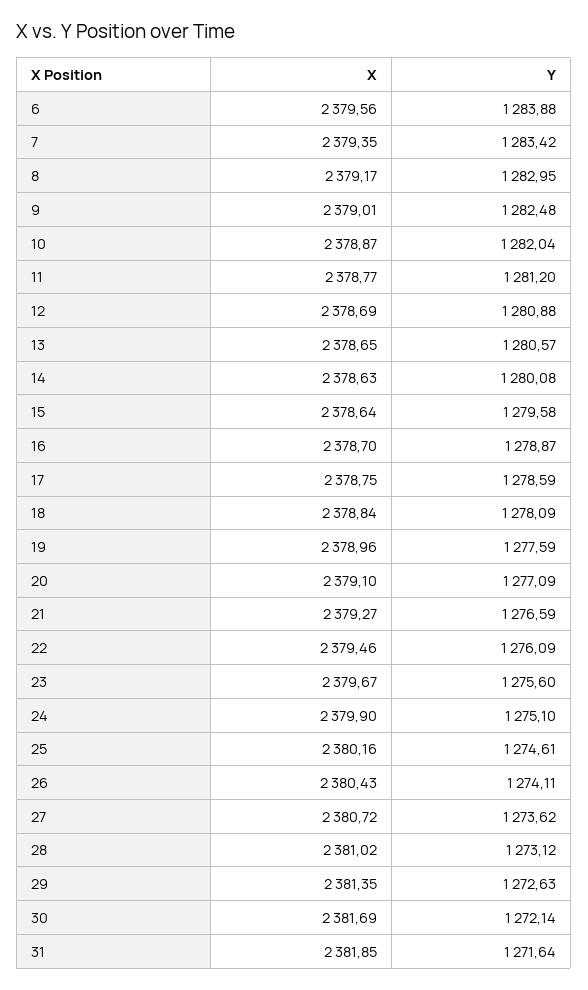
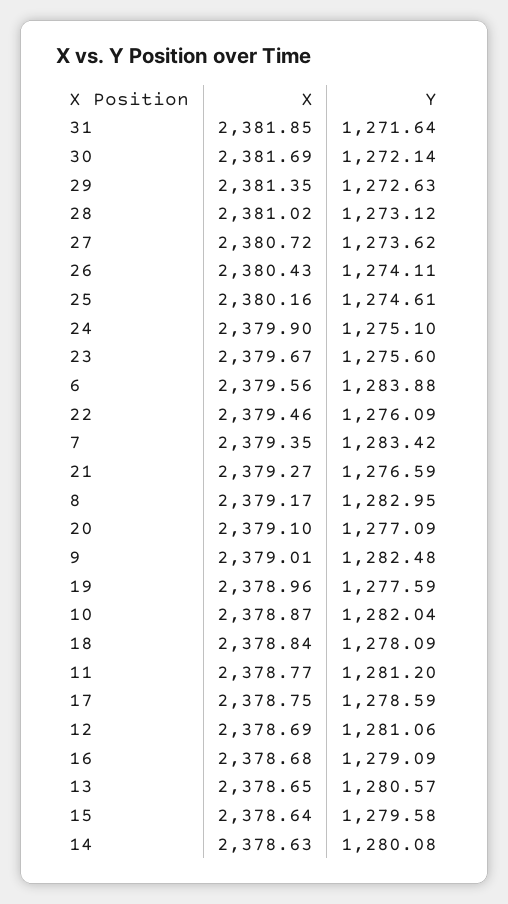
Y, 12: 1280.88 -> 1281.06
X, 16: 2378.7 -> 2378.68
Y, 16: 1278.87 -> 1279.09

